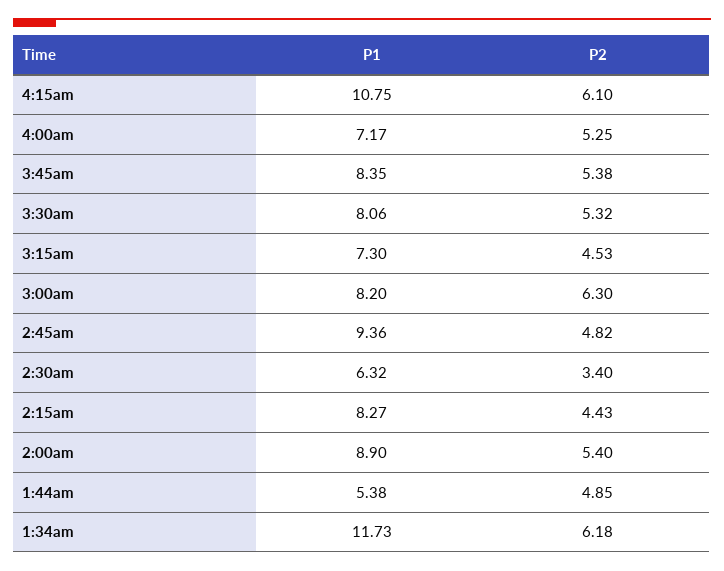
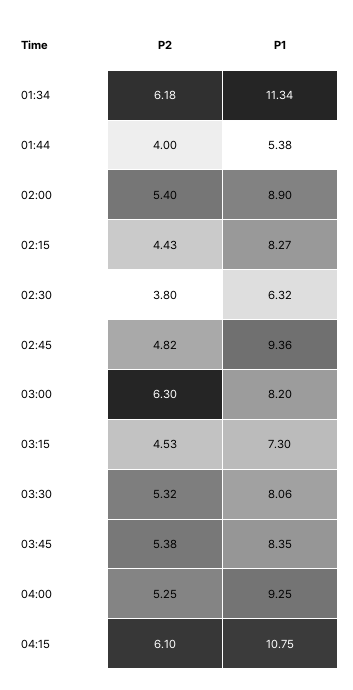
P1, 4:00am: 7.17 -> 9.25
P2, 2:30am: 3.4 -> 3.8
P2, 1:44am: 4.85 -> 4
P1, 1:34am: 11.73 -> 11.34

